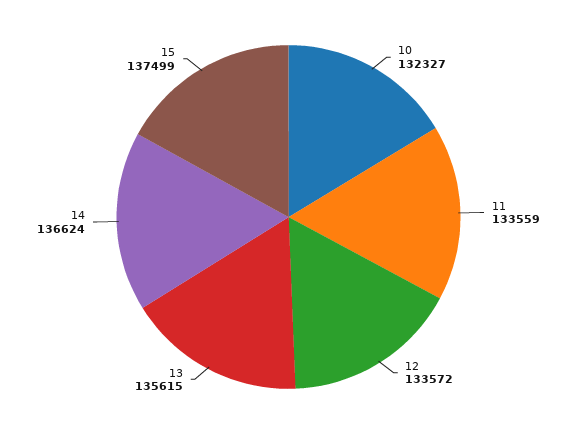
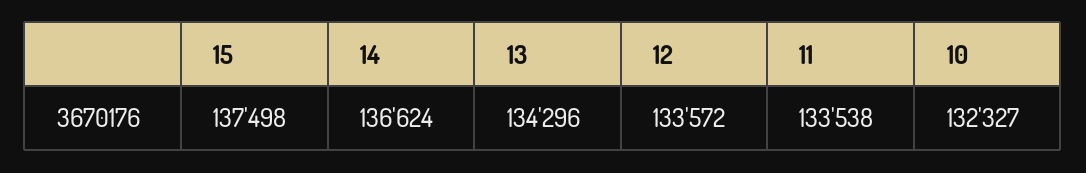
11: 133559 -> 133538
13: 135615 -> 134296
15: 137499 -> 137498

